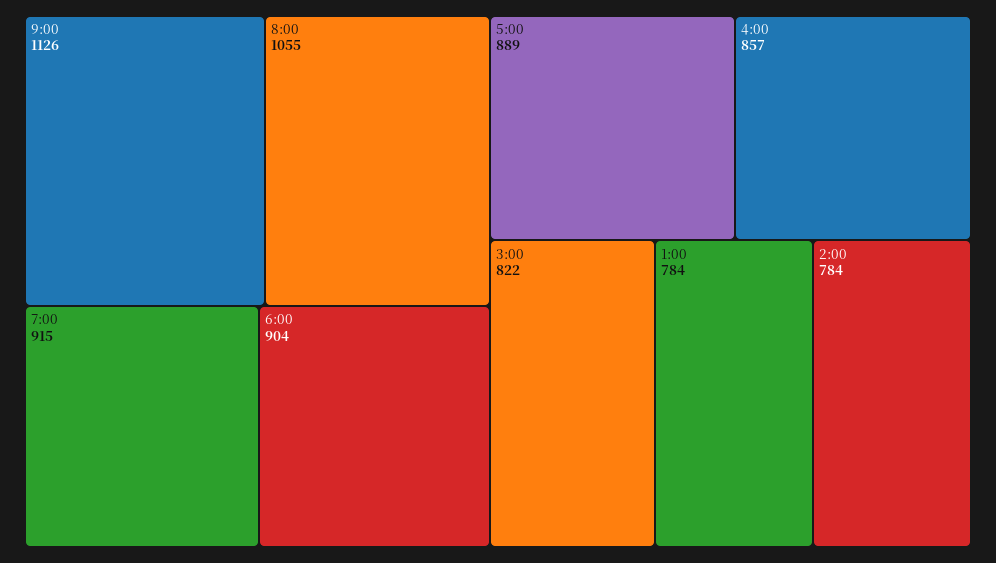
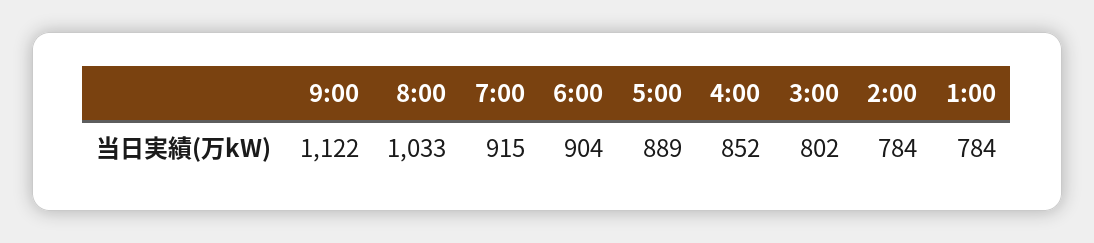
9:00: 1126 -> 1122
8:00: 1055 -> 1033
4:00: 857 -> 852
3:00: 822 -> 802

